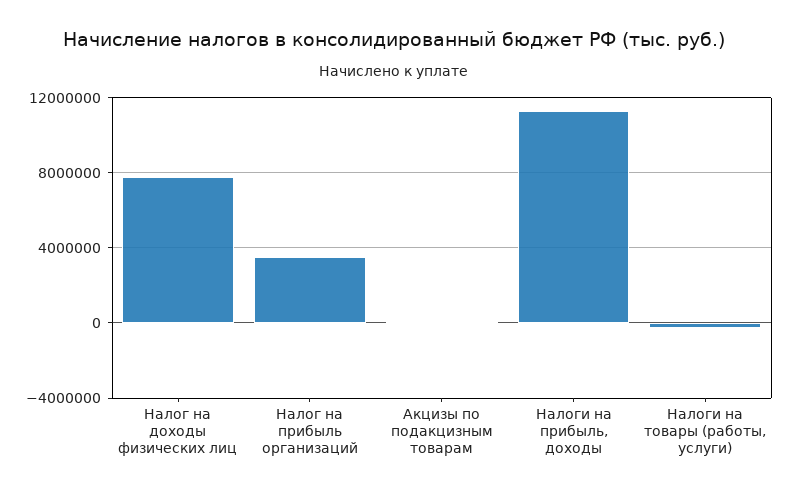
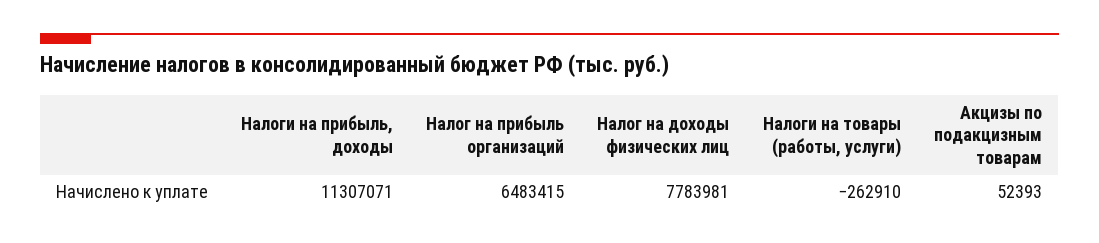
Налог на прибыль организаций: 3500000 -> 6483415

